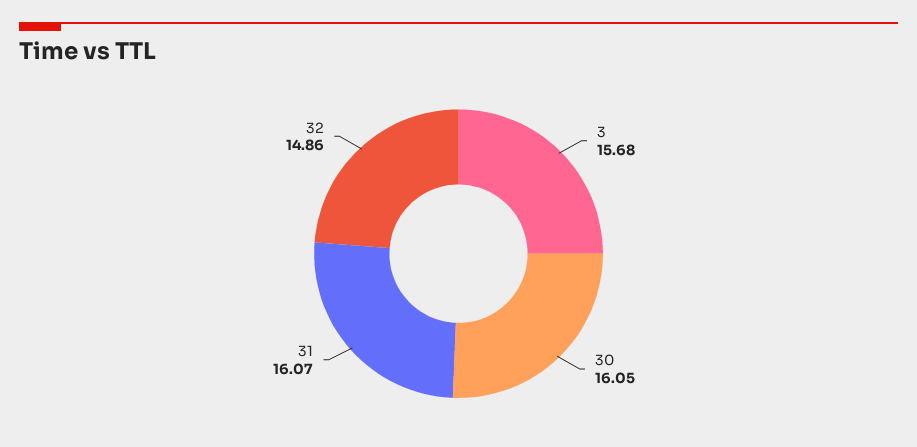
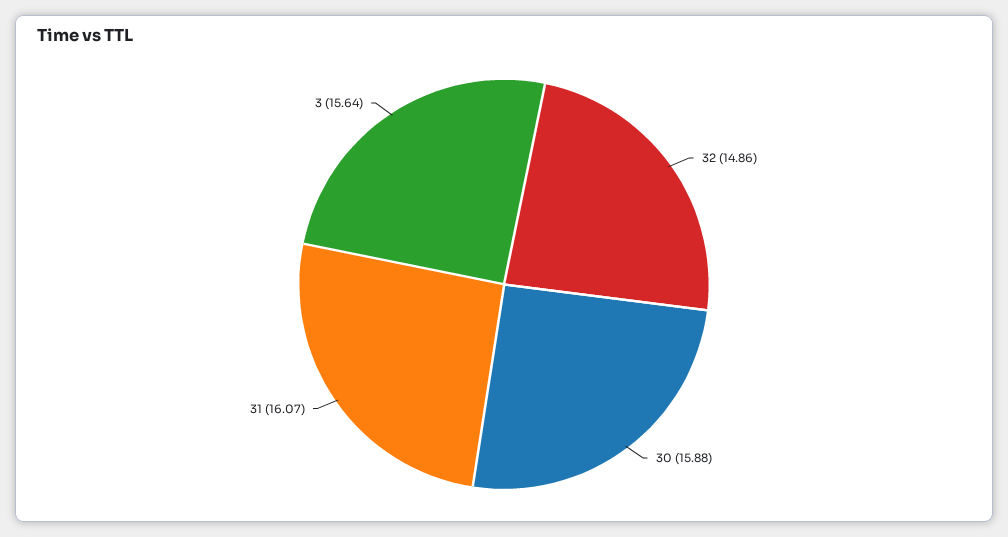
3: 15.68 -> 15.64
30: 16.05 -> 15.88

